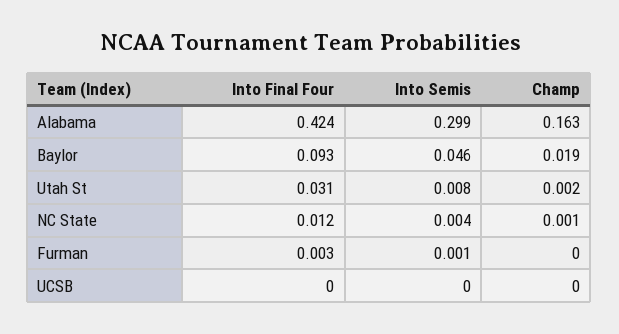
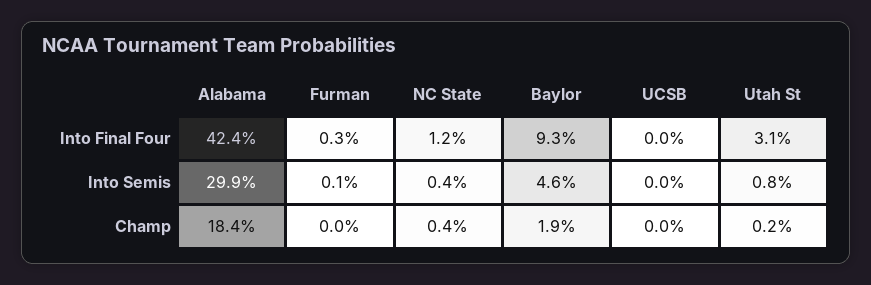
Champ, Alabama: 0.163 -> 0.184
Champ, NC State: 0.001 -> 0.004

